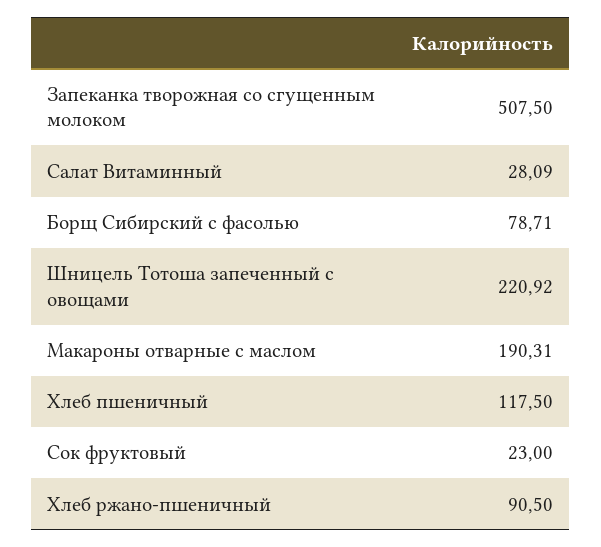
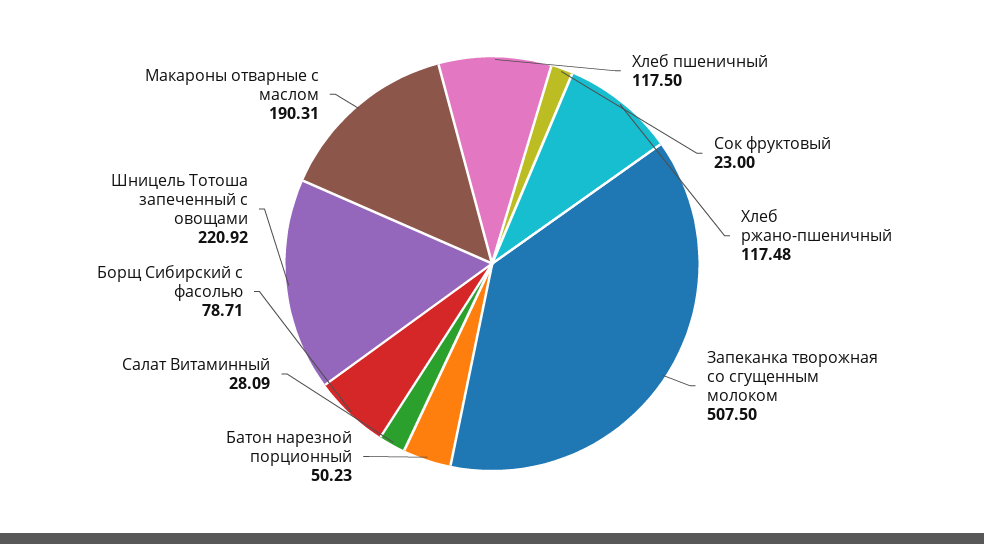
Хлеб ржано-пшеничный: 90.5 -> 117.48
Батон нарезной порционный: none -> 50.23

